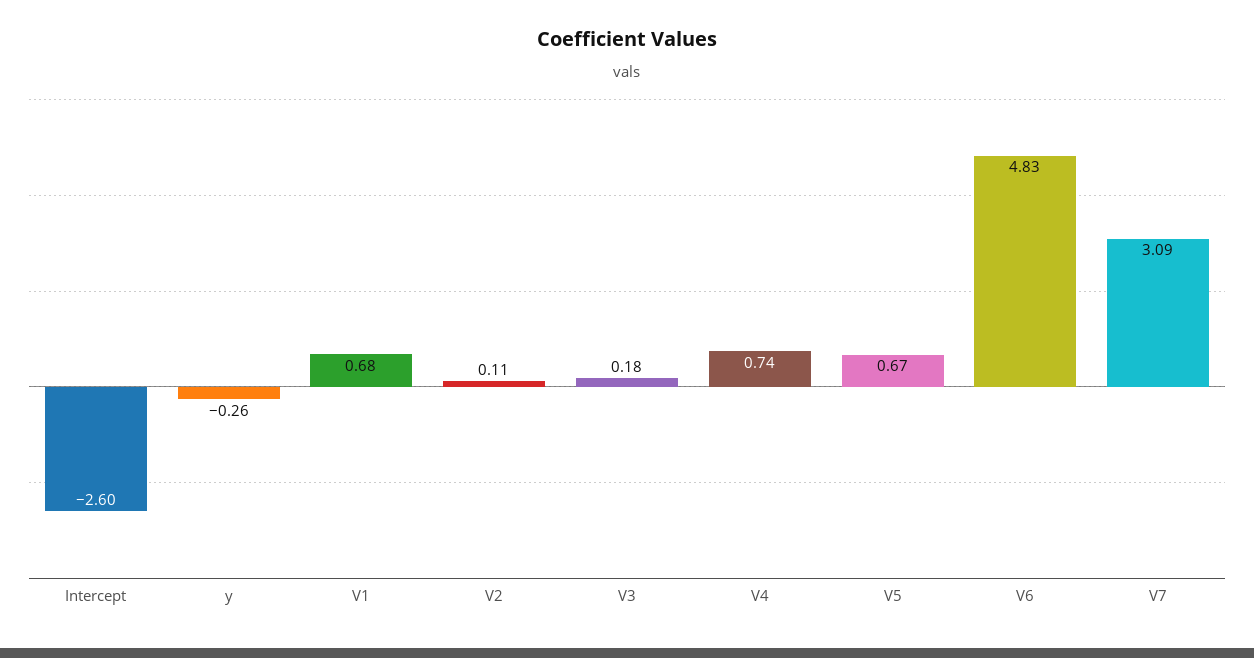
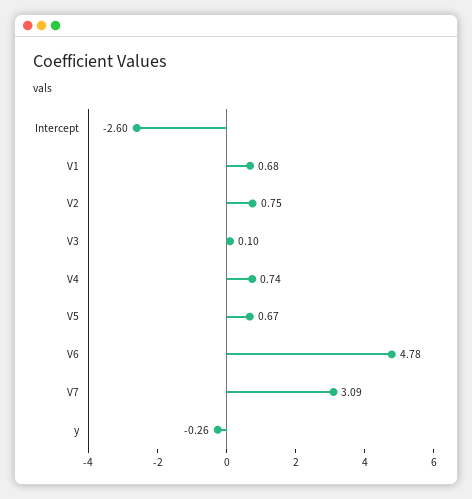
V2: 0.11 -> 0.75
V3: 0.18 -> 0.1
V6: 4.83 -> 4.78

